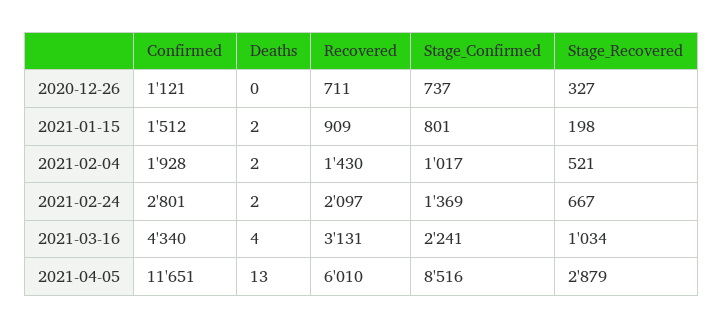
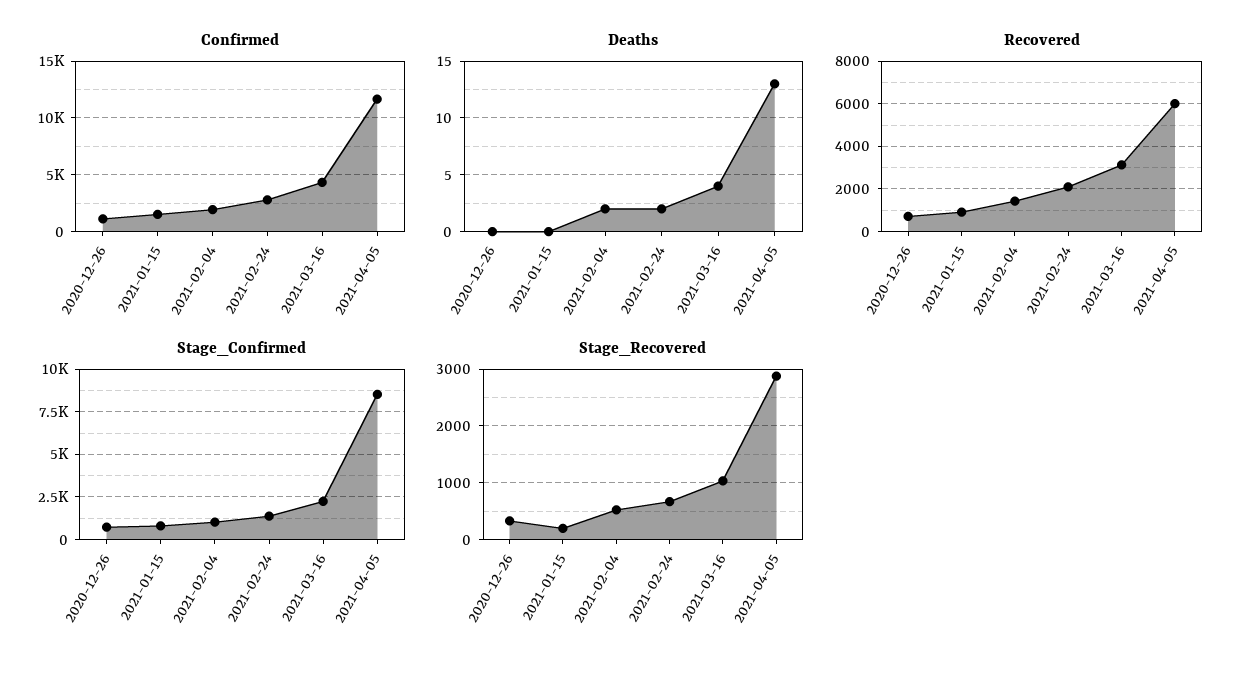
Deaths, 2021-01-15: 2 -> 0

